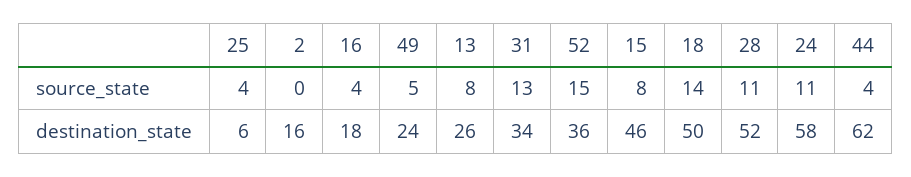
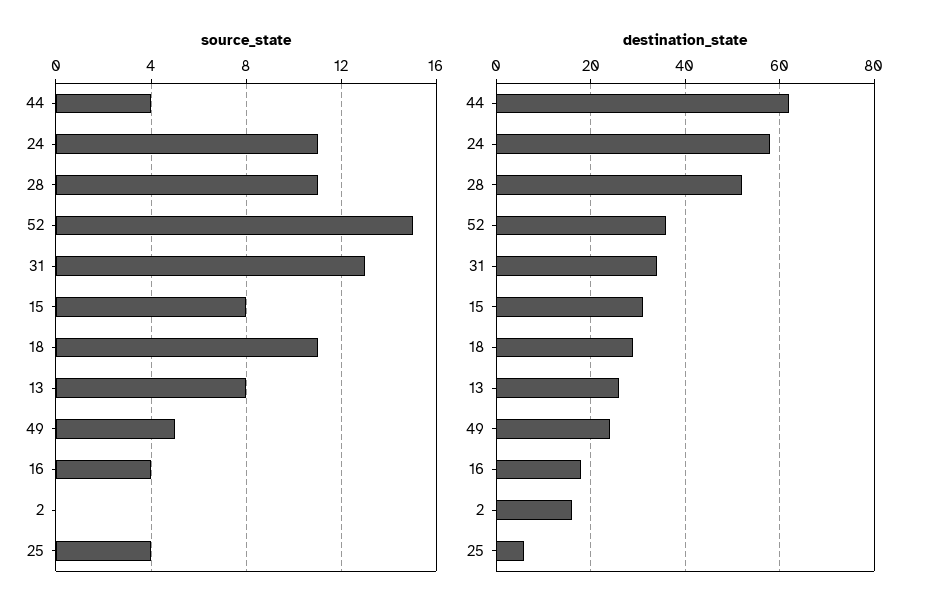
source_state, 18: 14 -> 11
destination_state, 15: 46 -> 30
destination_state, 18: 50 -> 30

